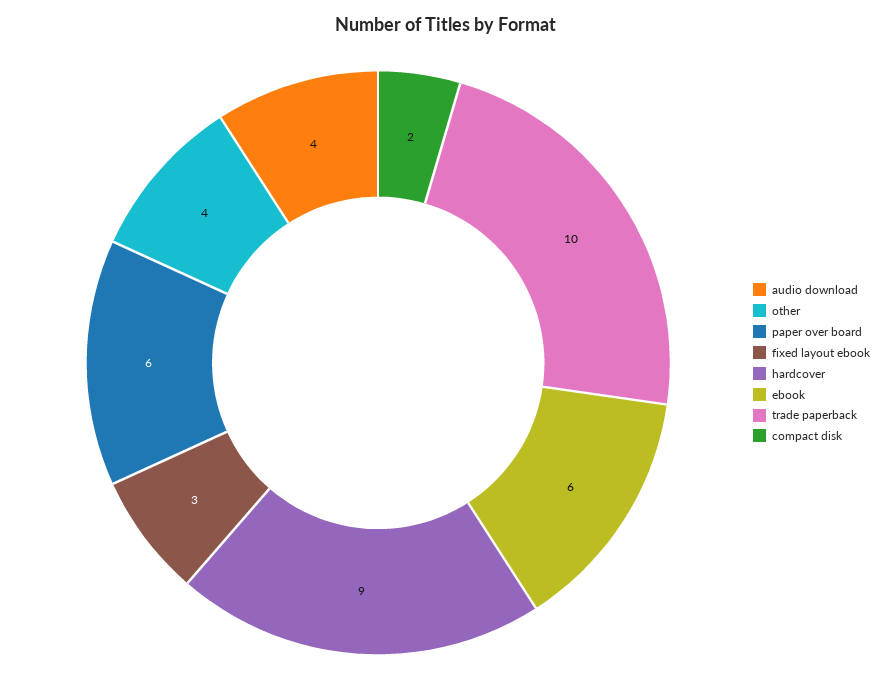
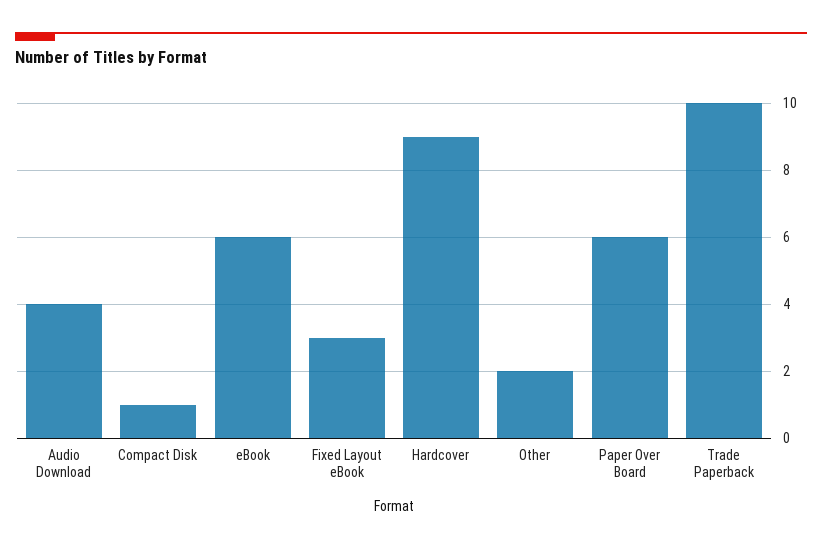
other: 4 -> 2
compact disk: 2 -> 1

